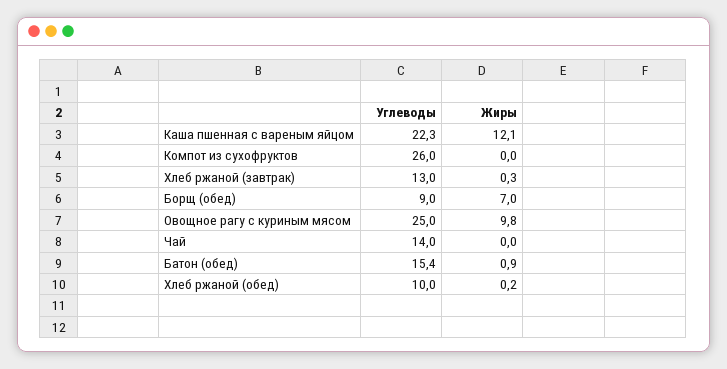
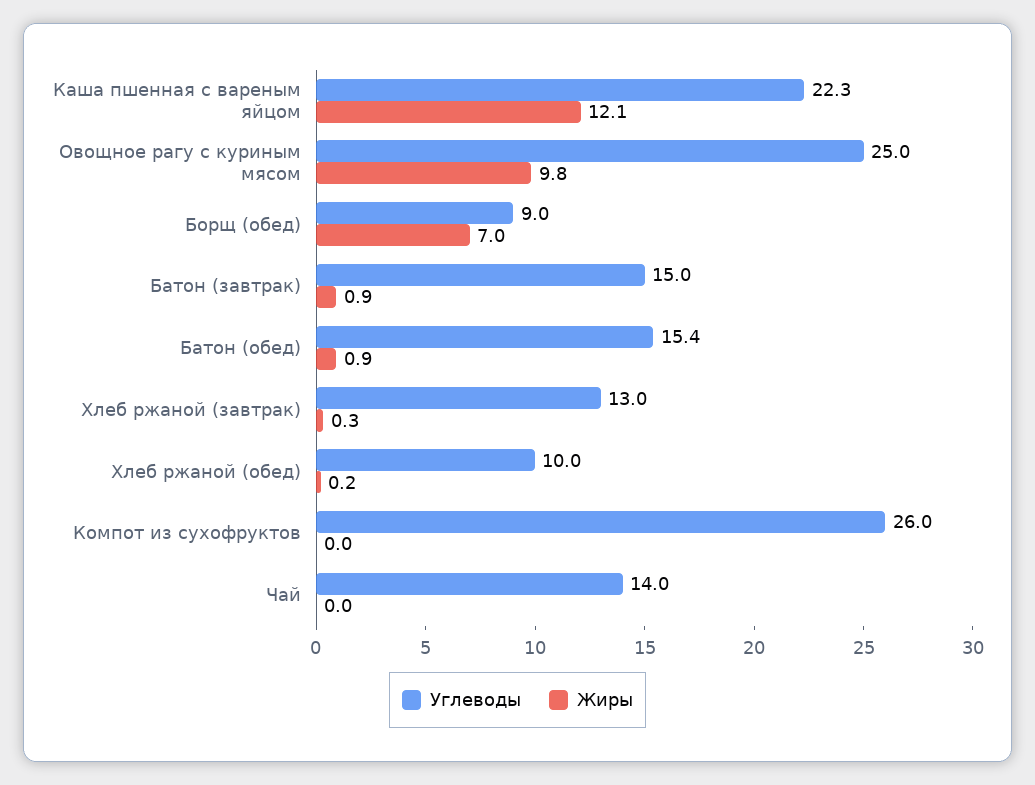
Углеводы, Батон (завтрак): none -> 15
Жиры, Батон (завтрак): none -> 0.9

